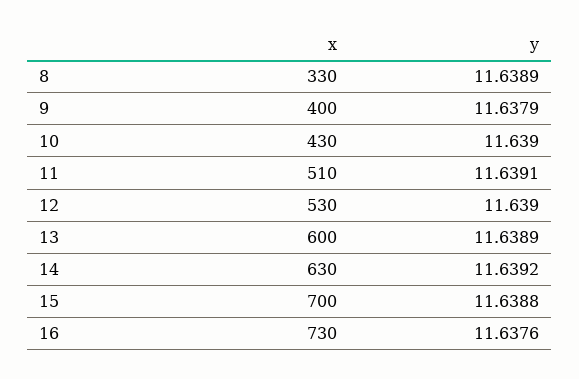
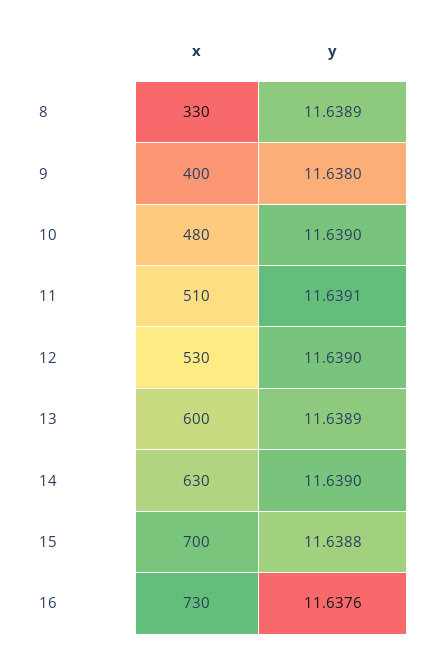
y, 9: 11.6379 -> 11.638
x, 10: 430 -> 480
y, 14: 11.6392 -> 11.639

